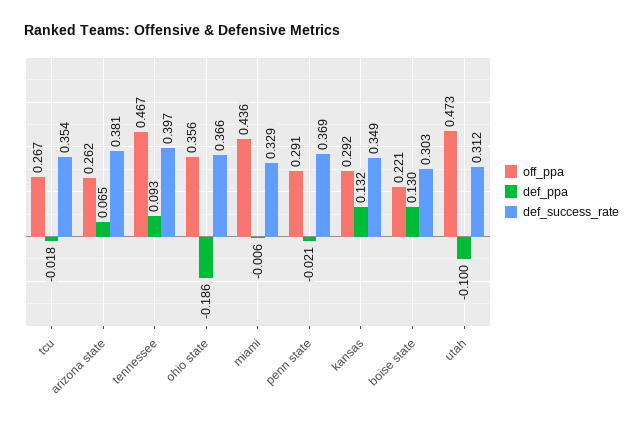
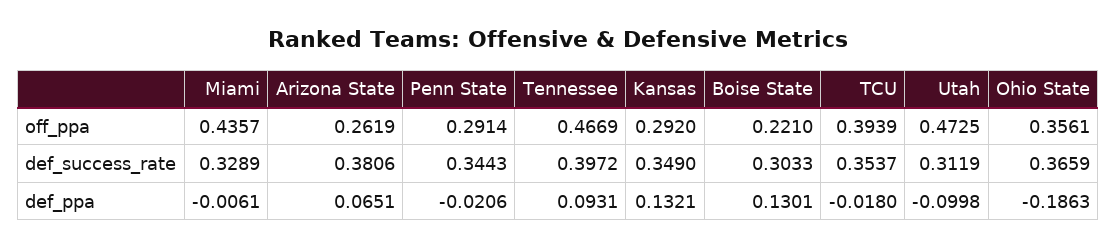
off_ppa, tcu: 0.267 -> 0.3939
def_success_rate, penn state: 0.369 -> 0.3443

